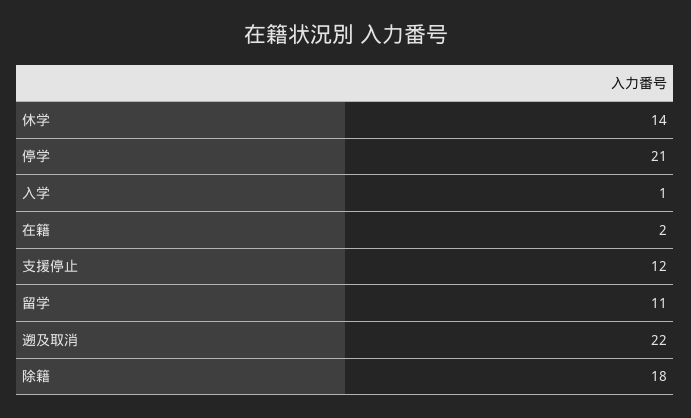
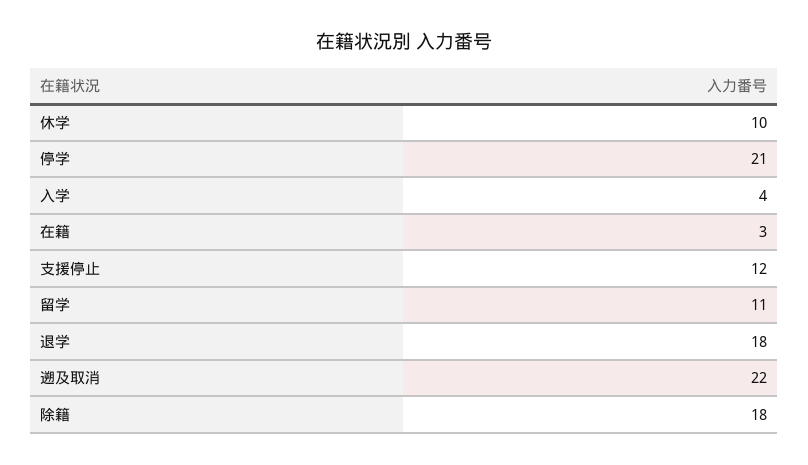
休学: 14 -> 10
入学: 1 -> 4
在籍: 2 -> 3
退学: none -> 18

